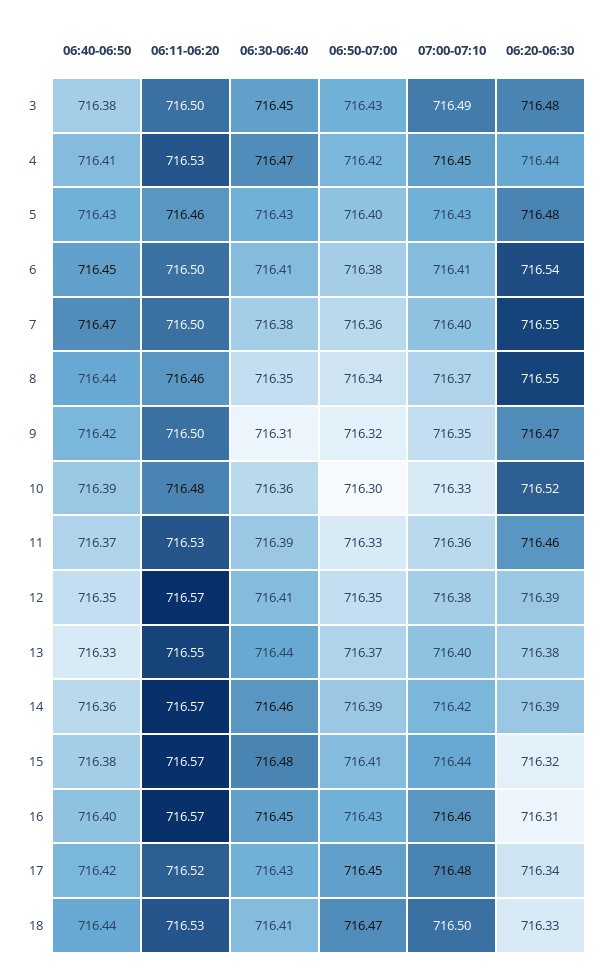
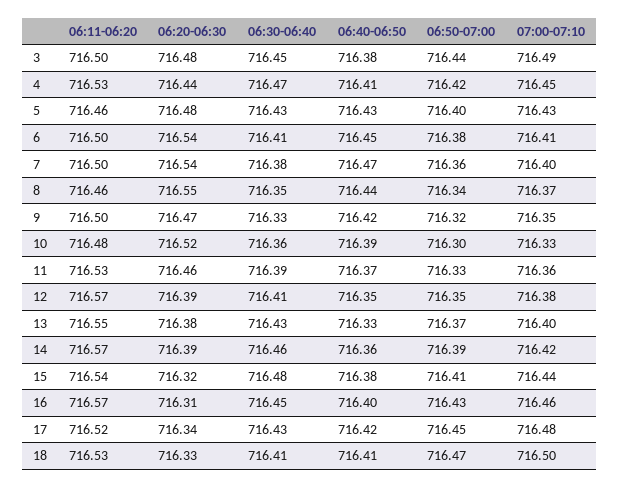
06:50-07:00, 3: 716.43 -> 716.44
06:20-06:30, 7: 716.55 -> 716.54
06:30-06:40, 9: 716.31 -> 716.33
06:30-06:40, 13: 716.44 -> 716.43
06:11-06:20, 15: 716.57 -> 716.54
06:40-06:50, 18: 716.44 -> 716.41

